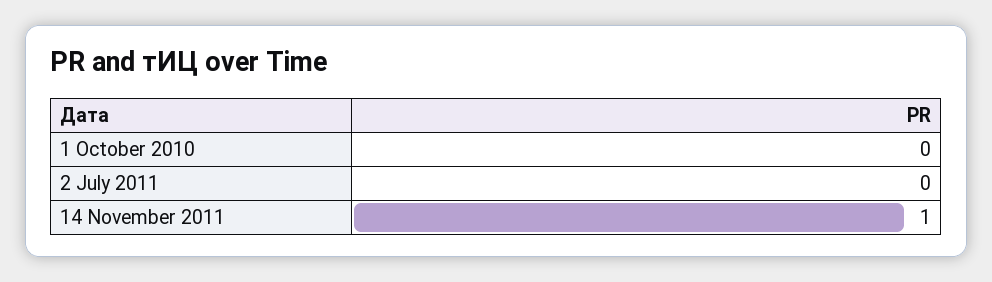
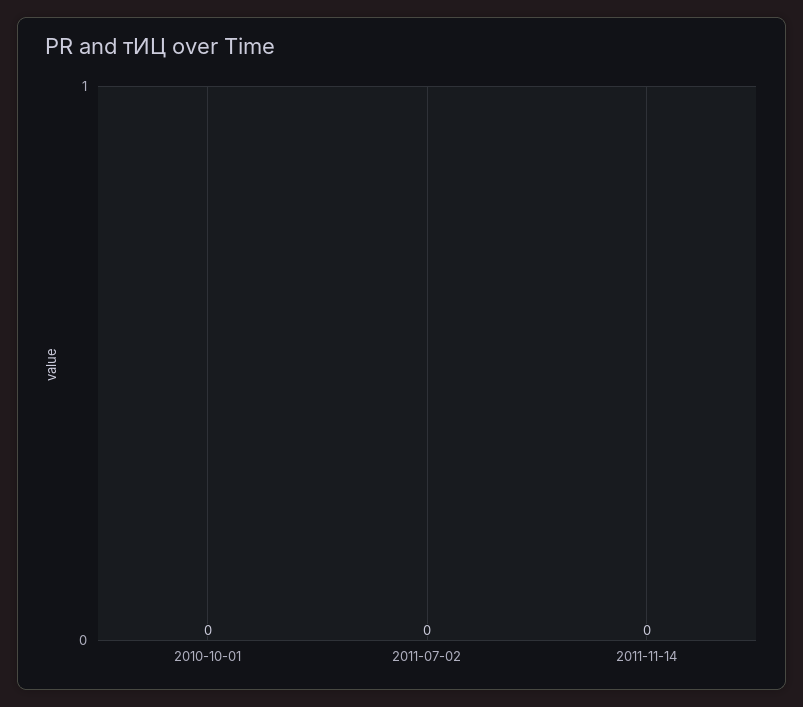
14 November 2011: 1 -> 0

